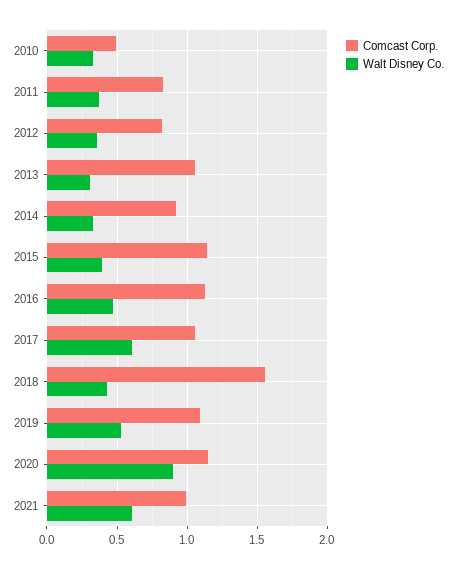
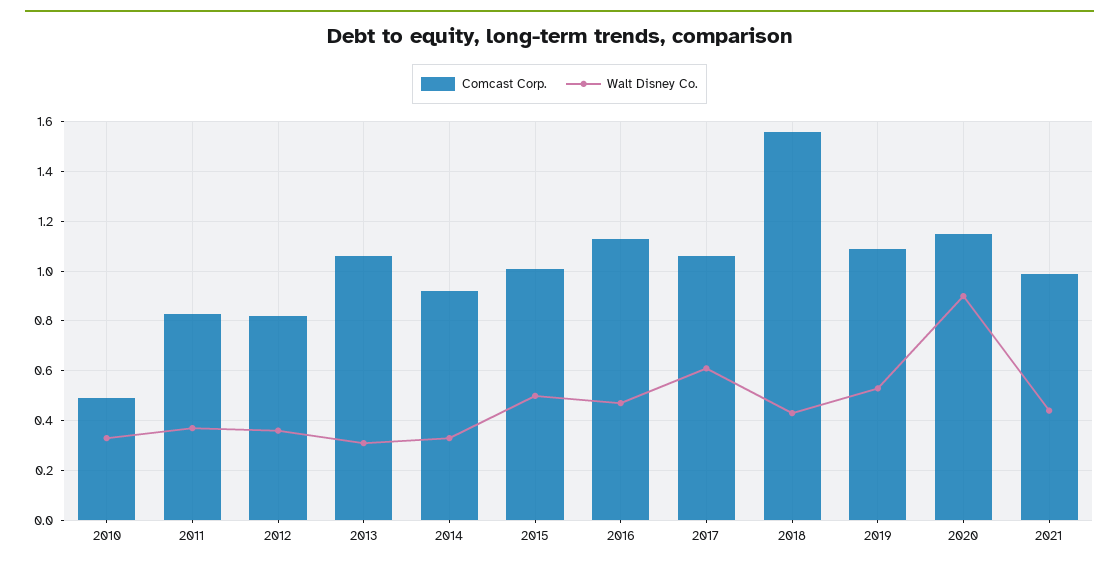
Comcast Corp., 2015: 1.15 -> 1
Walt Disney Co., 2015: 0.4 -> 0.5
Walt Disney Co., 2021: 0.6 -> 0.45

